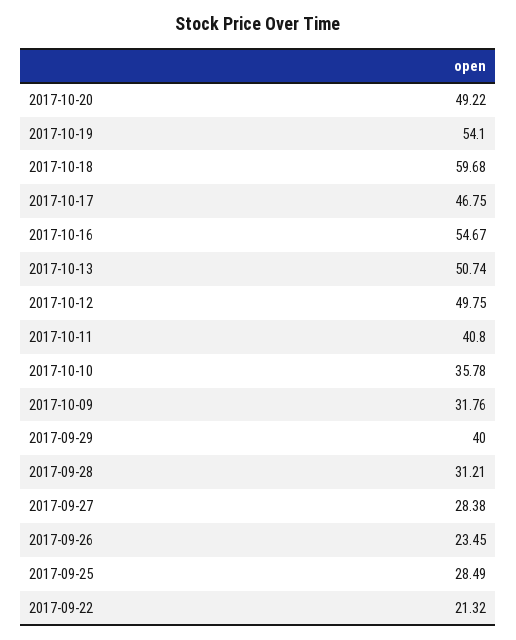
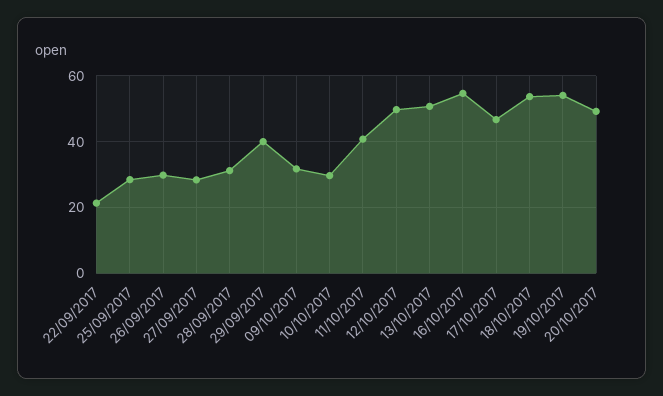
2017-10-18: 59.68 -> 54
2017-10-10: 35.78 -> 30
2017-09-26: 23.45 -> 30

